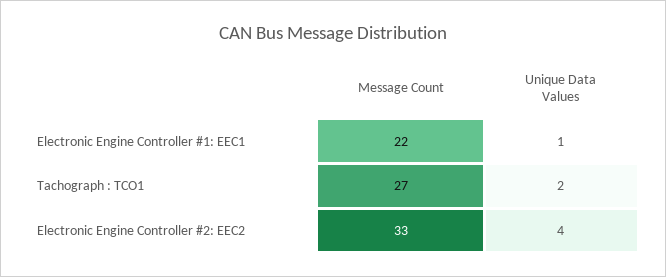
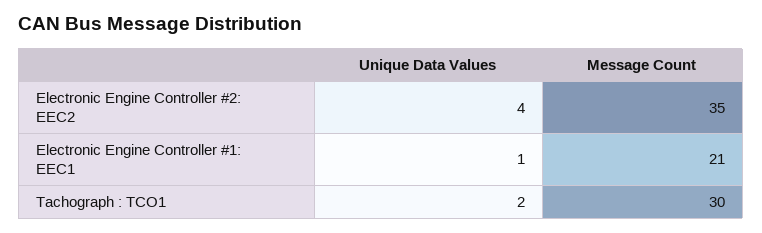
Message Count, Electronic Engine Controller #1: EEC1: 22 -> 21
Message Count, Tachograph : TCO1: 27 -> 30
Message Count, Electronic Engine Controller #2: EEC2: 33 -> 35

